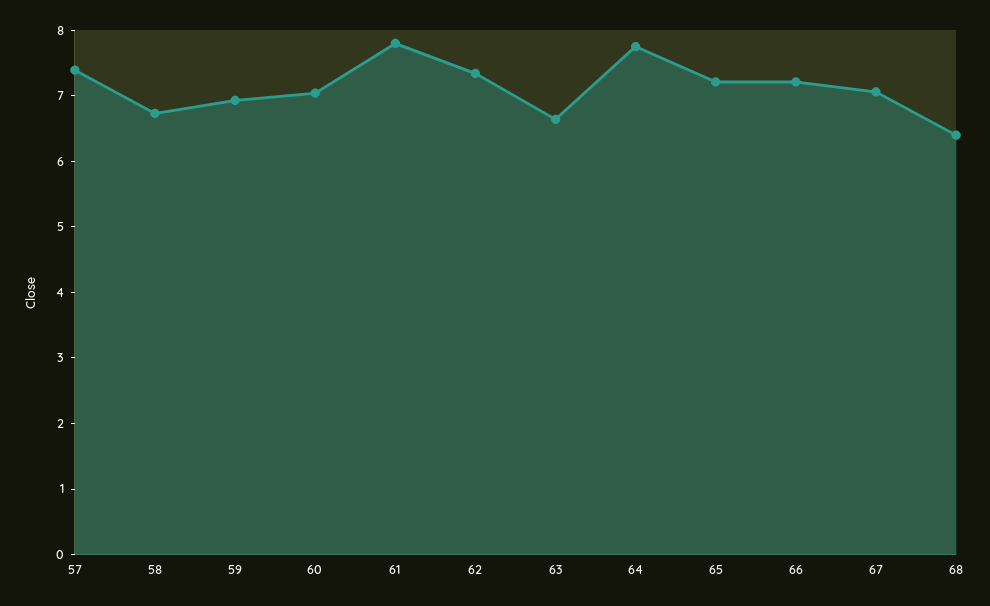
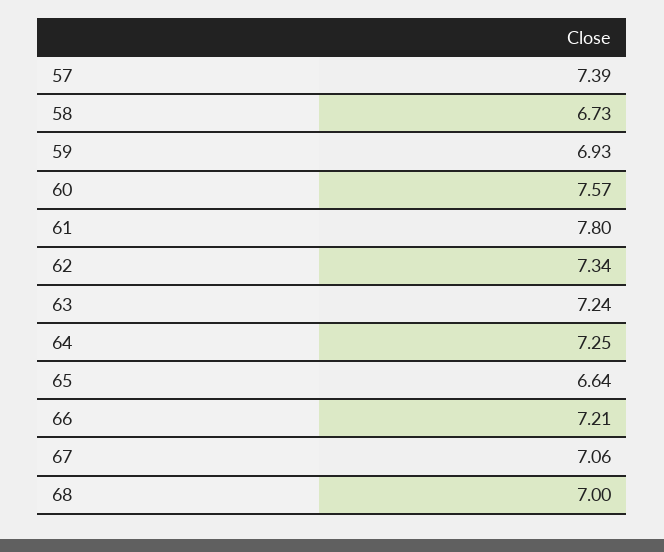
60: 7 -> 7.57
63: 6.6 -> 7.24
64: 7.8 -> 7.25
65: 7.2 -> 6.64
68: 6.4 -> 7

